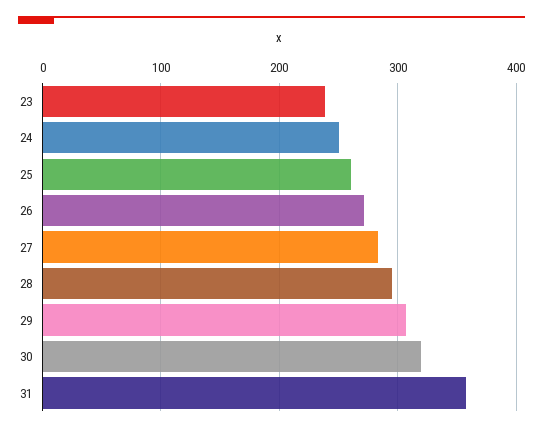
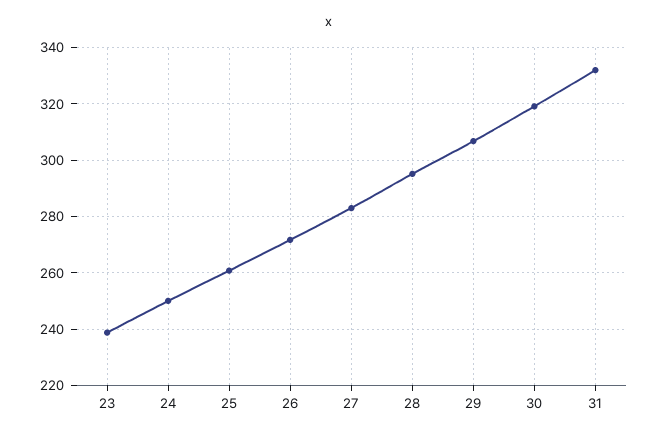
31: 360 -> 332.5

